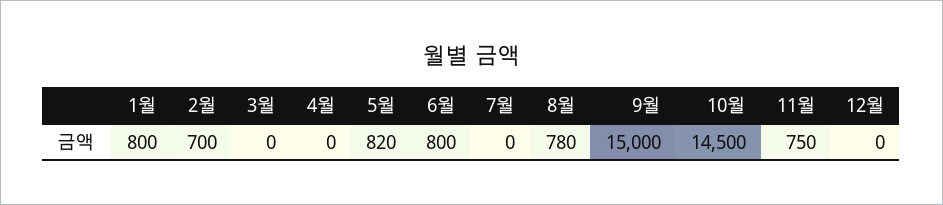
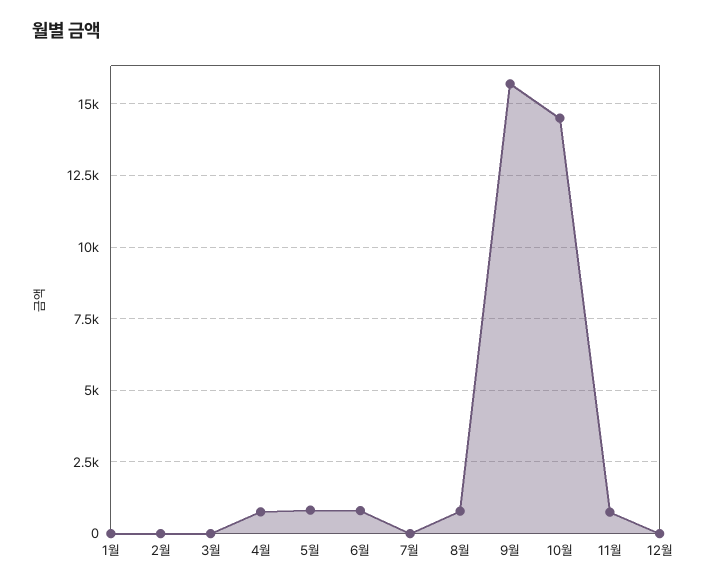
1월: 800 -> 0
2월: 700 -> 0
4월: 0 -> 750
9월: 15000 -> 15750

